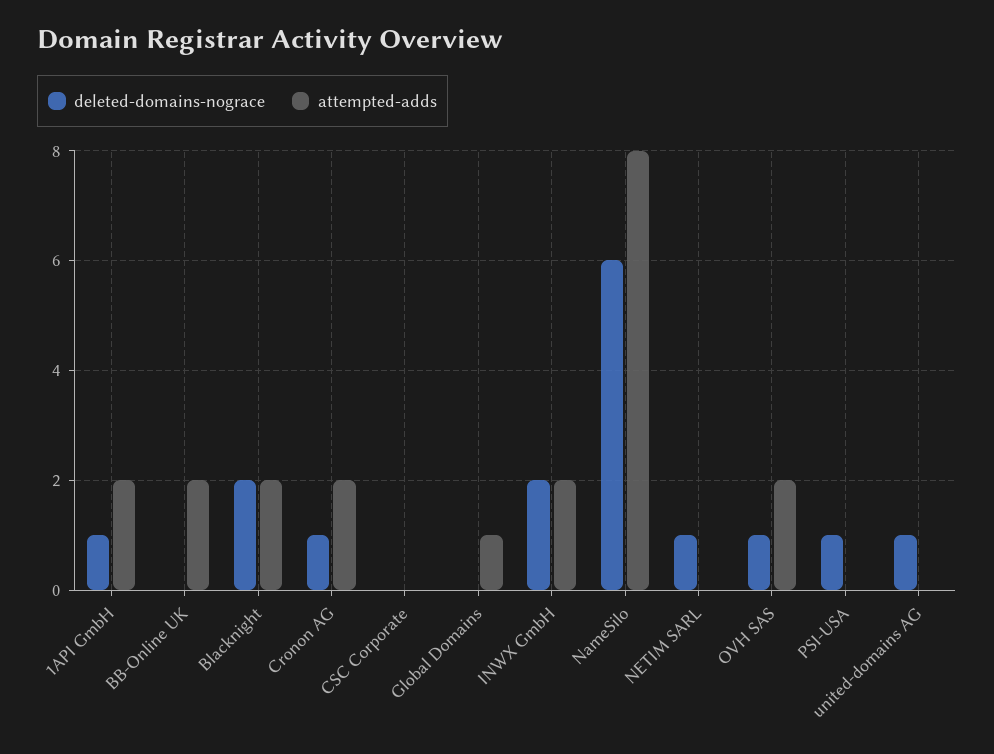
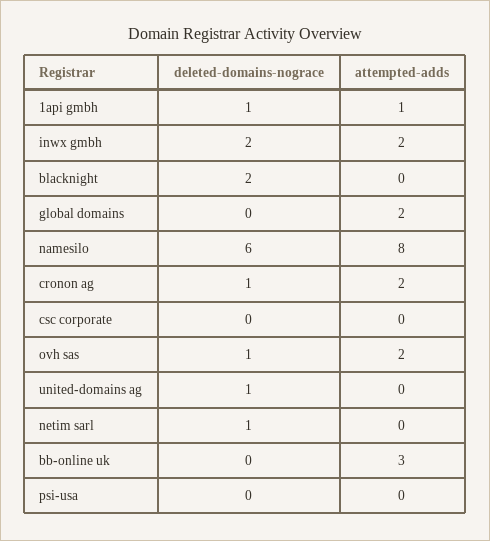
attempted-adds, 1API GmbH: 2 -> 1
attempted-adds, BB-Online UK: 2 -> 3
attempted-adds, Blacknight: 2 -> 0
attempted-adds, Global Domains: 1 -> 2
deleted-domains-nograce, PSI-USA: 1 -> 0

